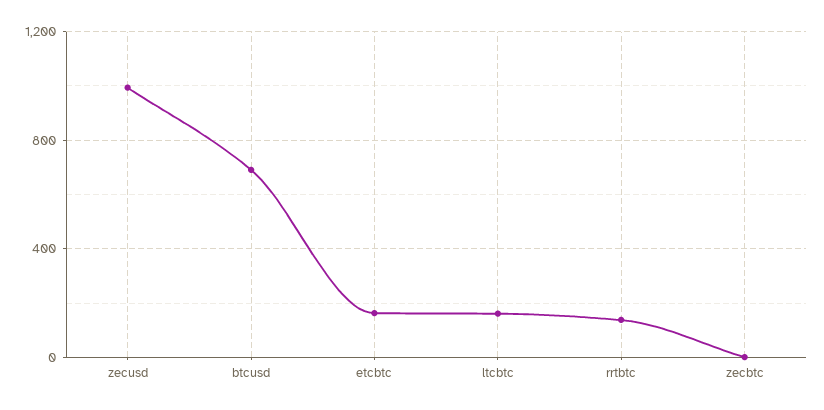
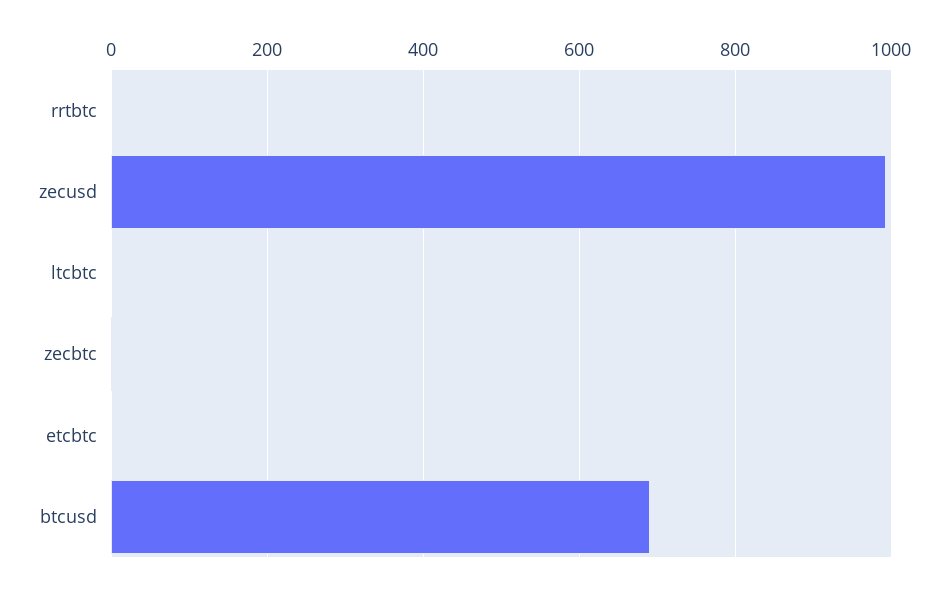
etcbtc: 150 -> 0
ltcbtc: 150 -> 0
rrtbtc: 150 -> 0

